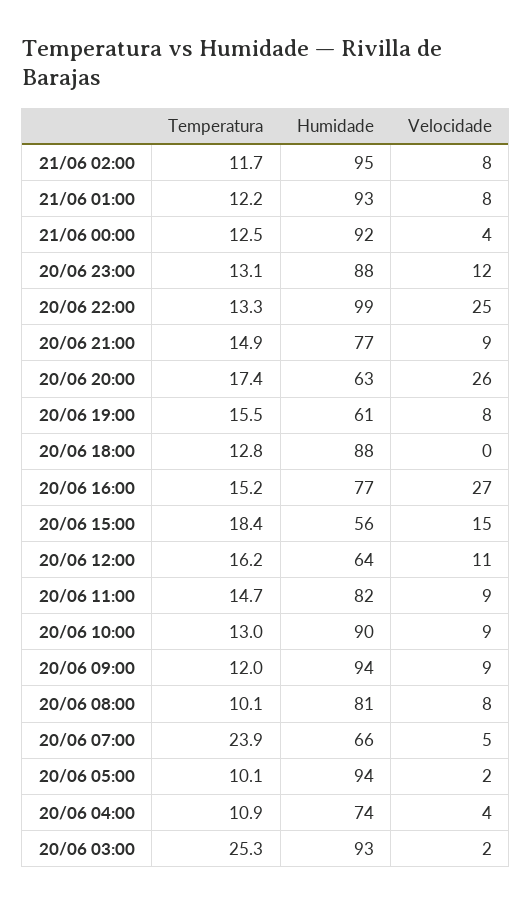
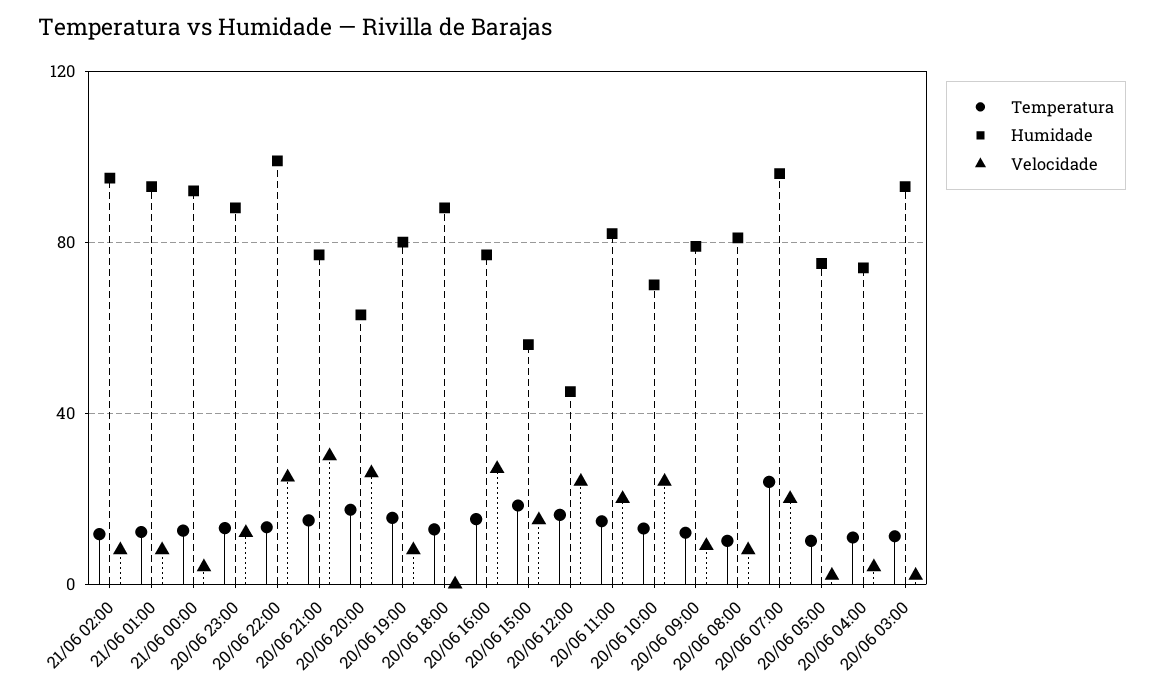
Velocidade, 20/06 21:00: 9 -> 30
Humidade, 20/06 19:00: 61 -> 80
Humidade, 20/06 12:00: 64 -> 45
Velocidade, 20/06 12:00: 11 -> 25
Velocidade, 20/06 11:00: 9 -> 20
Humidade, 20/06 10:00: 90 -> 70
Velocidade, 20/06 10:00: 9 -> 25
Humidade, 20/06 09:00: 94 -> 80
Humidade, 20/06 07:00: 66 -> 95
Velocidade, 20/06 07:00: 5 -> 20
Humidade, 20/06 05:00: 94 -> 75
Temperatura, 20/06 03:00: 25.3 -> 10

